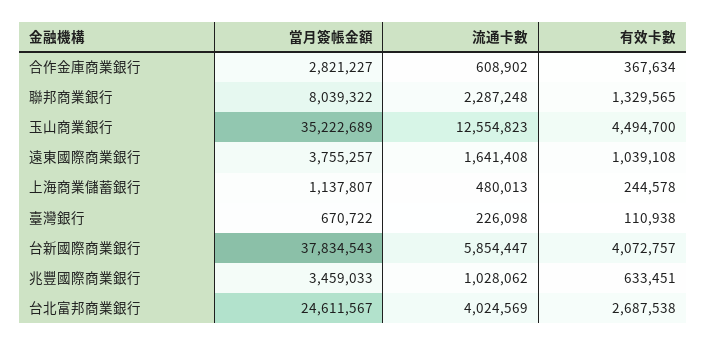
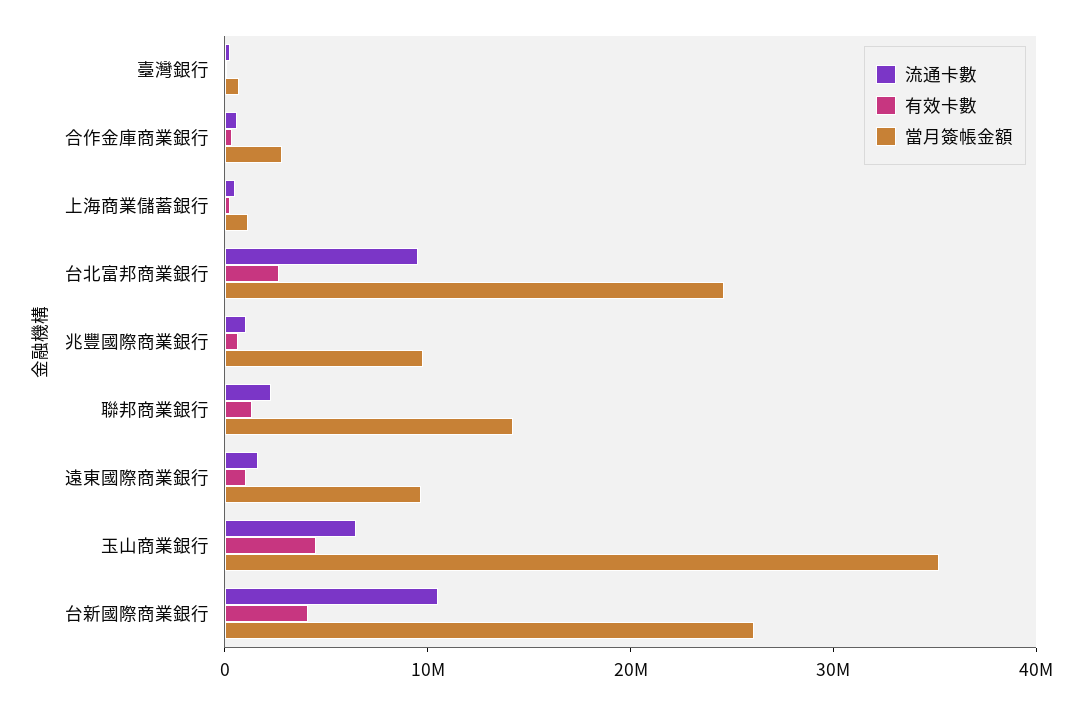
當月簽帳金額, 聯邦商業銀行: 8039322 -> 14000000
流通卡數, 玉山商業銀行: 12554823 -> 6000000
當月簽帳金額, 遠東國際商業銀行: 3755257 -> 10000000
當月簽帳金額, 台新國際商業銀行: 37834543 -> 26000000
流通卡數, 台新國際商業銀行: 5854447 -> 10000000
當月簽帳金額, 兆豐國際商業銀行: 3459033 -> 10000000
流通卡數, 台北富邦商業銀行: 4024569 -> 10000000

